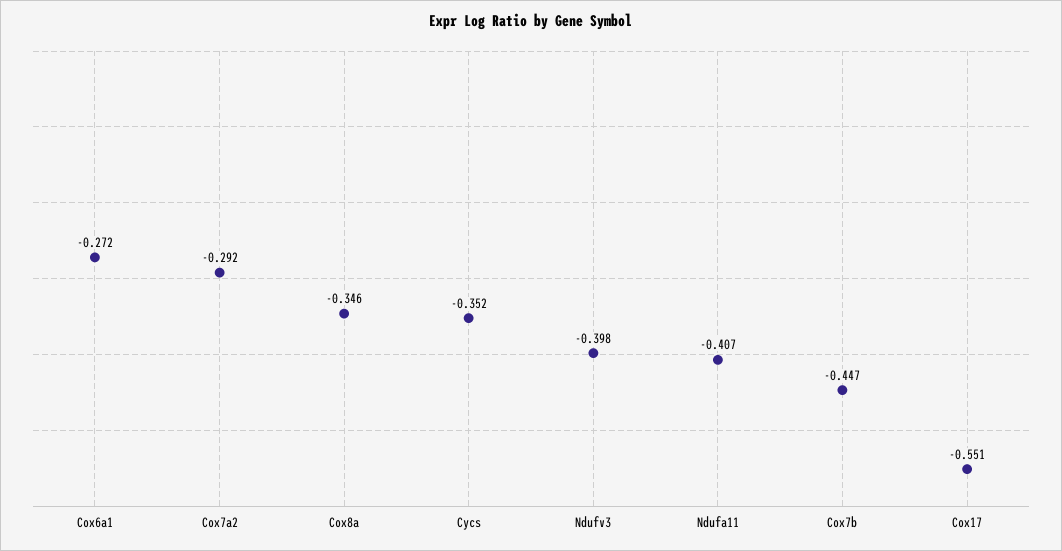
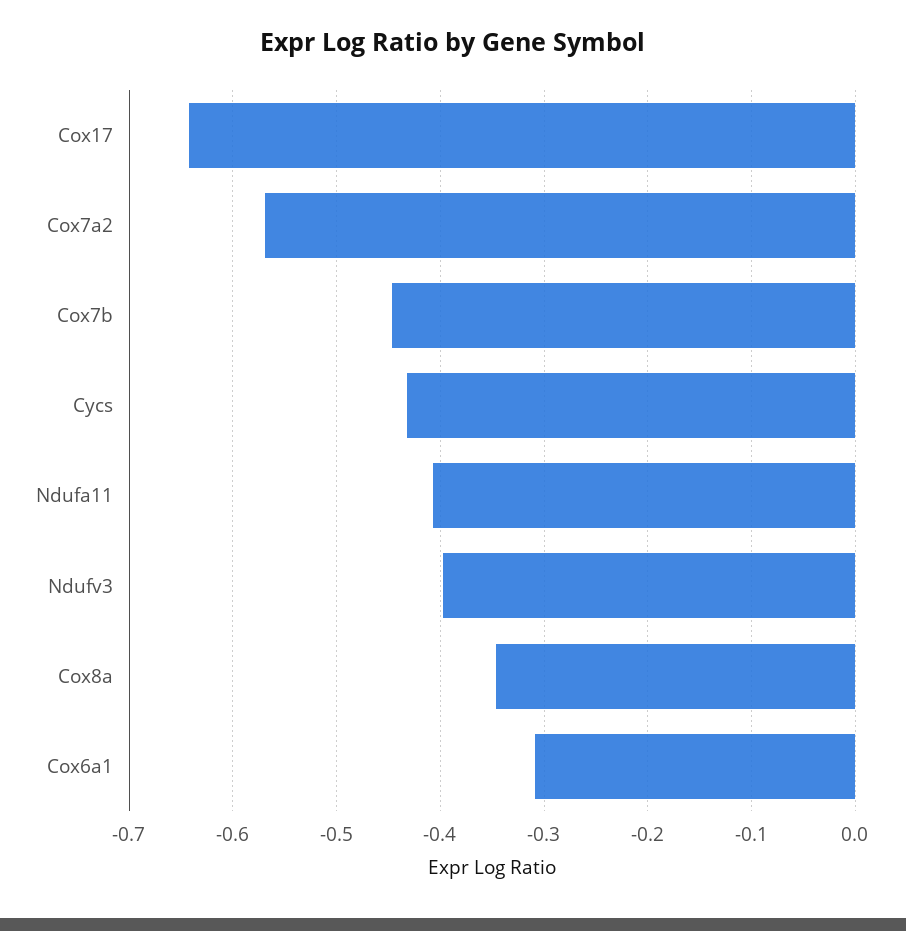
Cox6a1: -0.272 -> -0.31
Cox7a2: -0.292 -> -0.57
Cycs: -0.352 -> -0.43
Cox17: -0.551 -> -0.64

